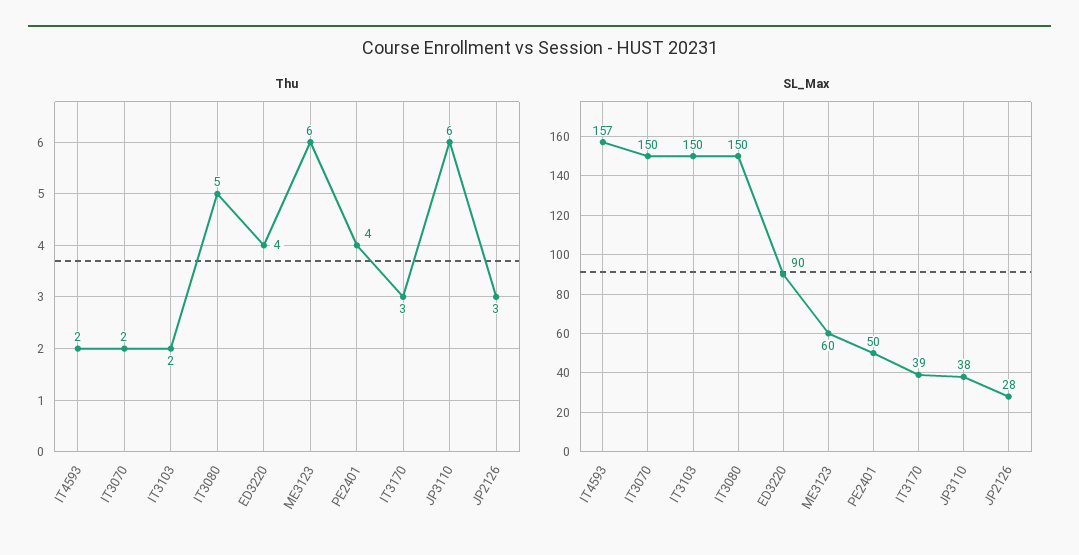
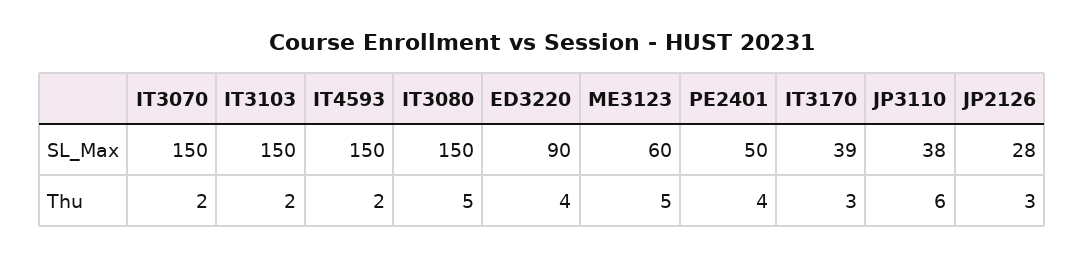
Thu, ME3123: 6 -> 5
SL_Max, IT4593: 157 -> 150

